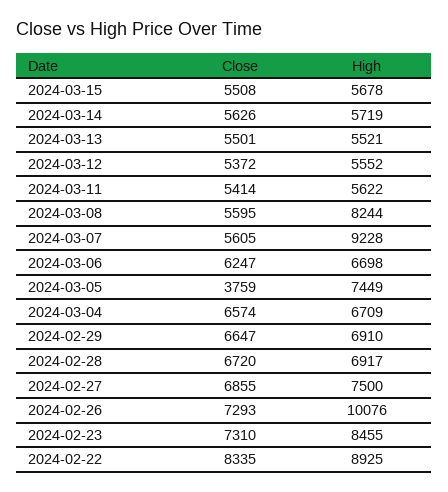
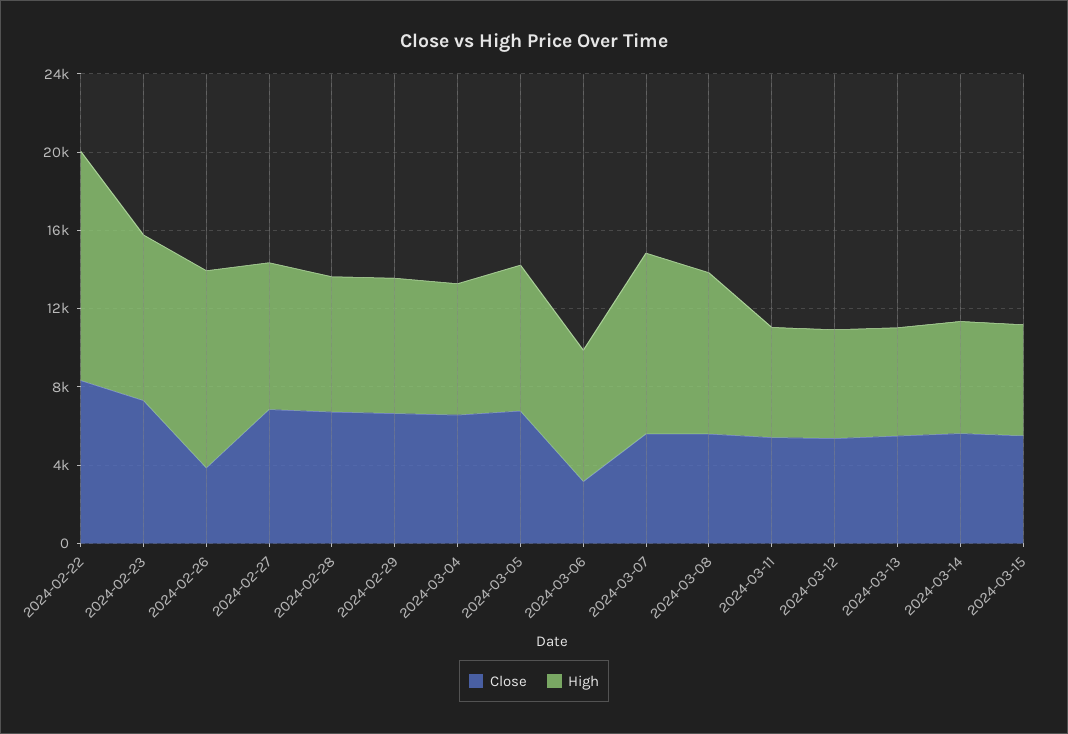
Close, 2024-03-06: 6247 -> 3000
Close, 2024-03-05: 3759 -> 7000
Close, 2024-02-26: 7293 -> 4000
High, 2024-02-22: 8925 -> 12000

